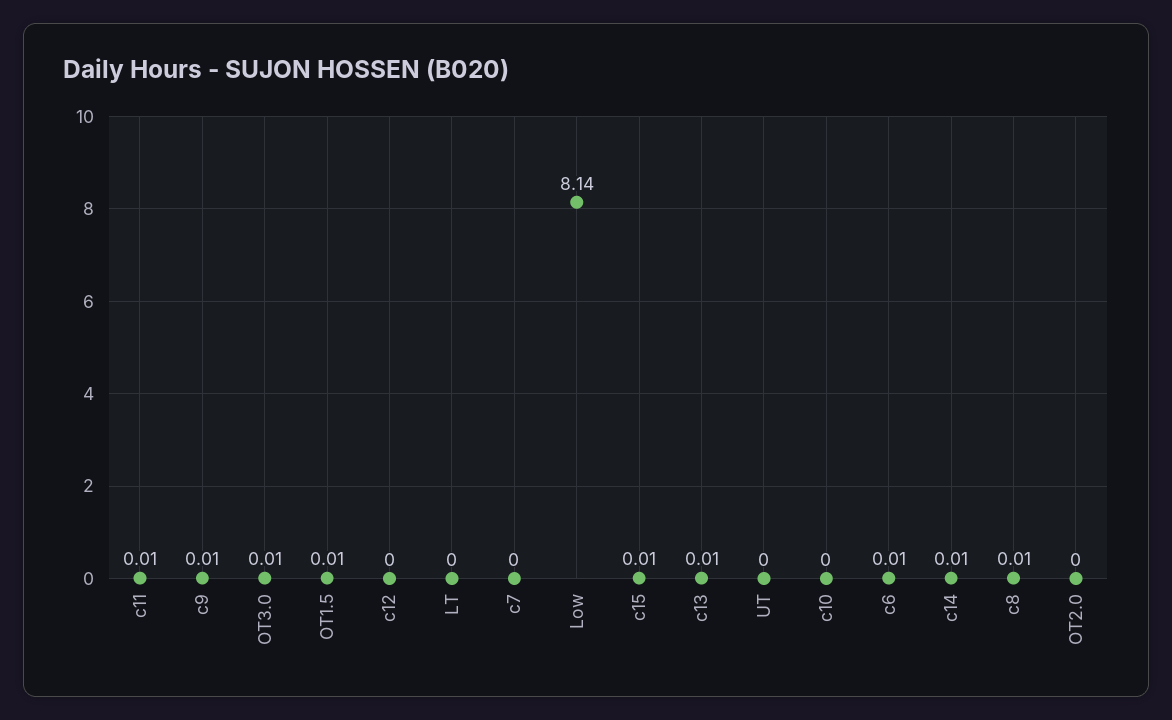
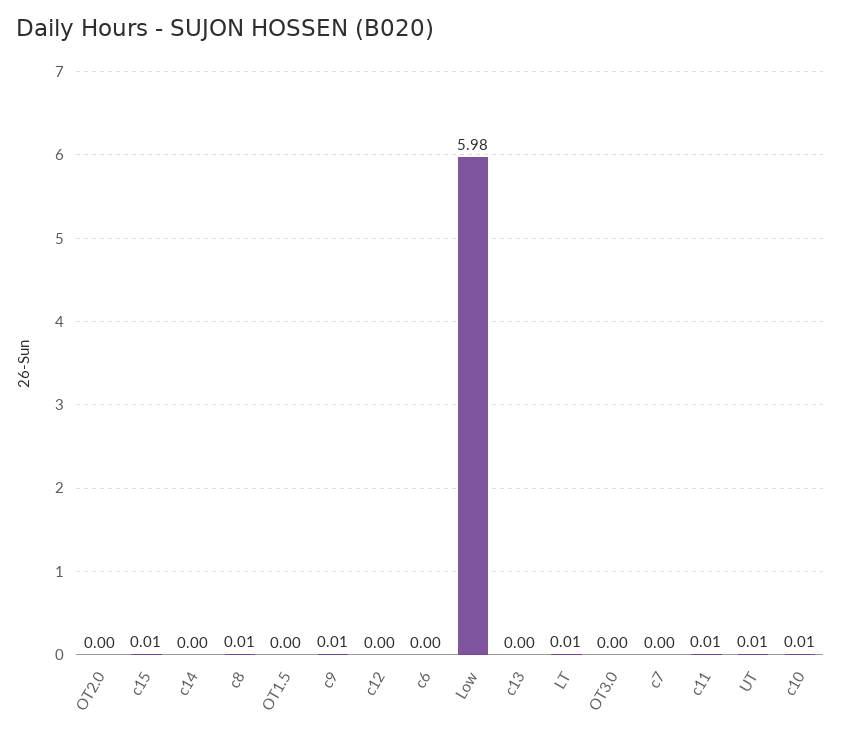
OT3.0: 0.01 -> 0
OT1.5: 0.01 -> 0
LT: 0 -> 0.01
Low: 8.14 -> 5.98
c13: 0.01 -> 0
UT: 0 -> 0.01
c10: 0 -> 0.01
c6: 0.01 -> 0
c14: 0.01 -> 0

